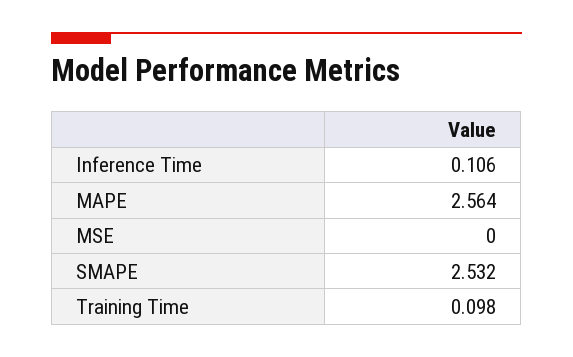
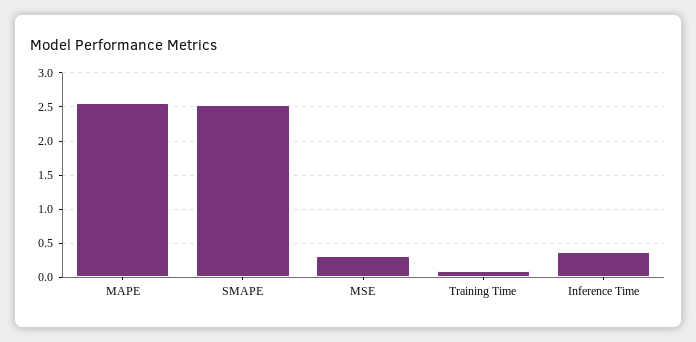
Inference Time: 0.106 -> 0.4
MSE: 0 -> 0.3

